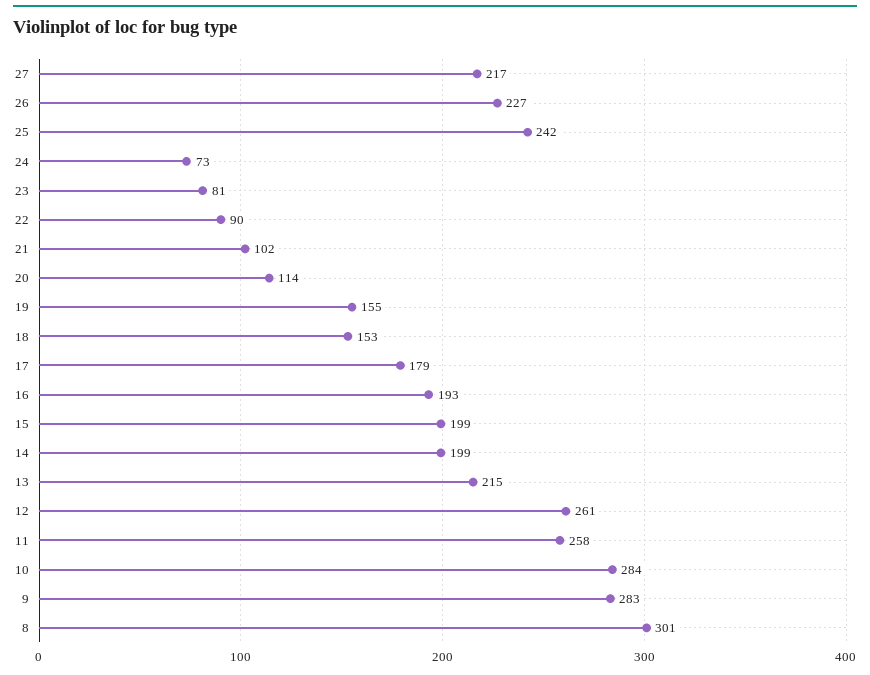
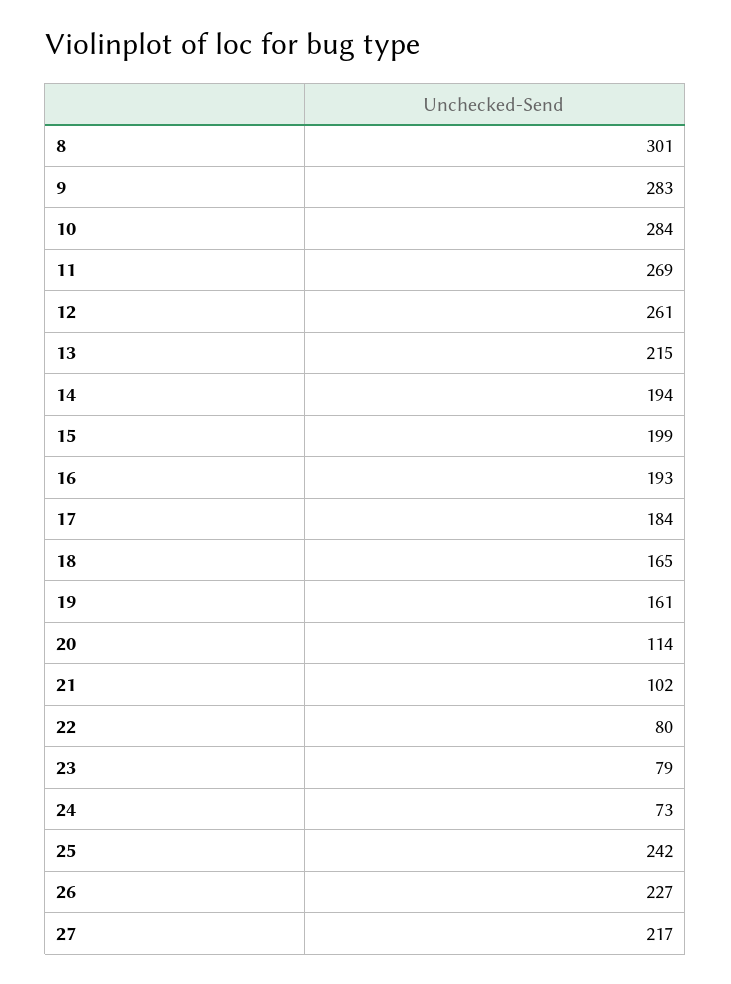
23: 81 -> 79
22: 90 -> 80
19: 155 -> 161
18: 153 -> 165
17: 179 -> 184
14: 199 -> 194
11: 258 -> 269

